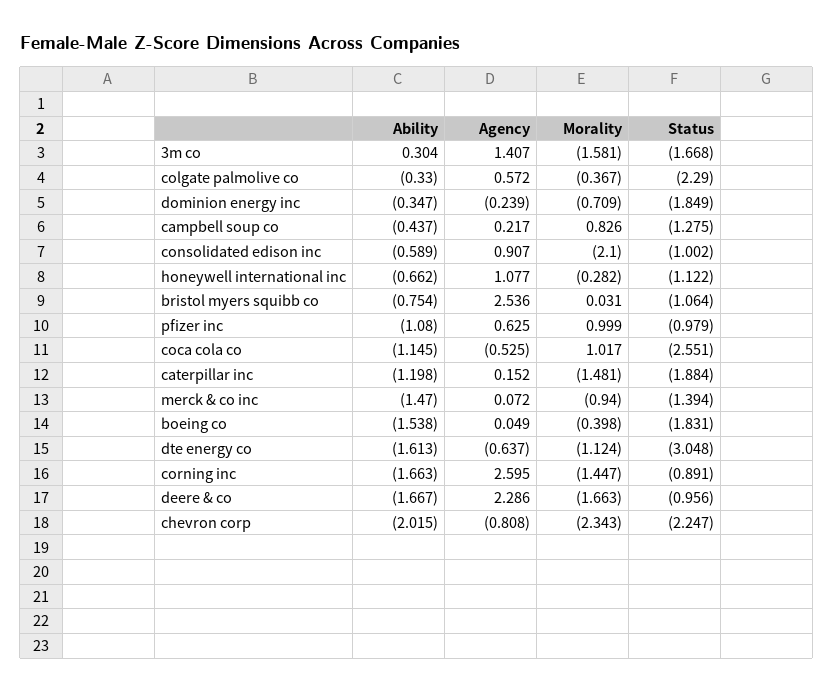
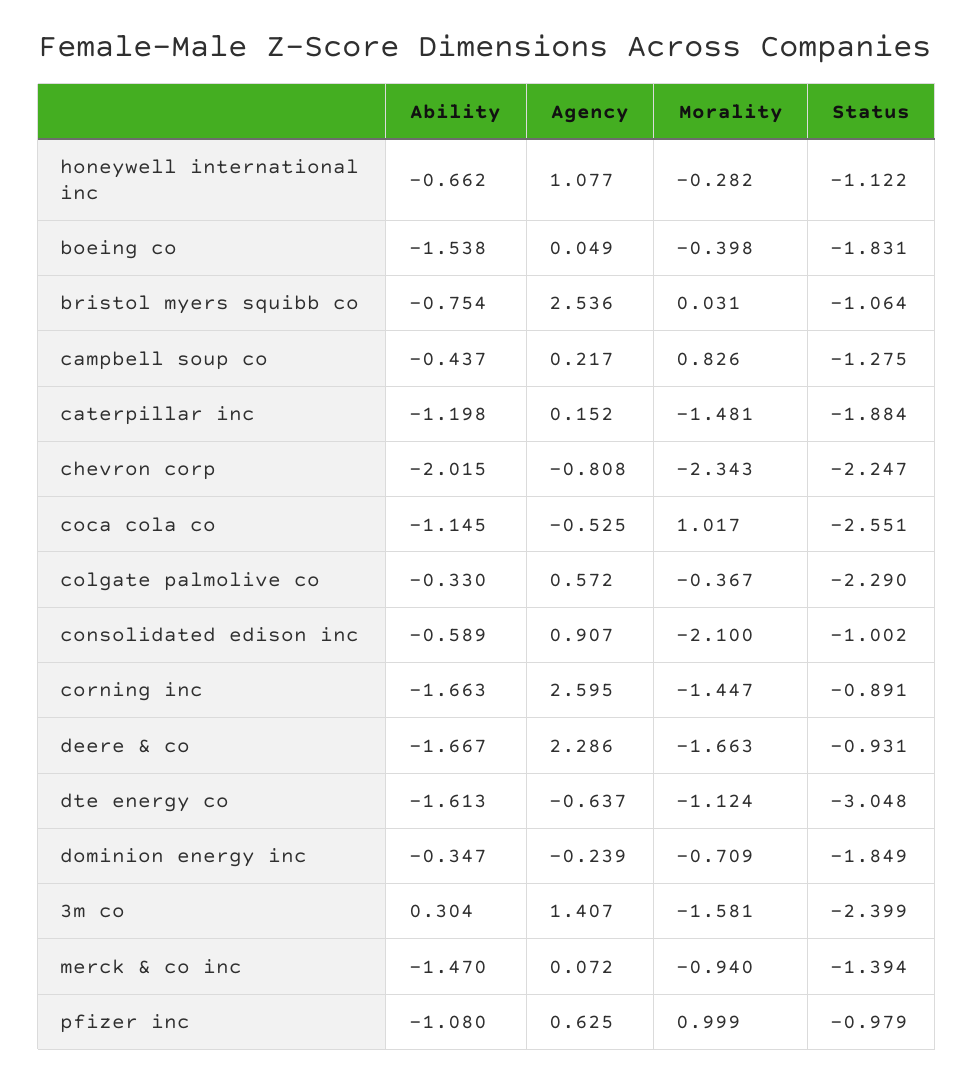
Status, 3m co: -1.668 -> -2.399
Status, deere & co: -0.956 -> -0.931

